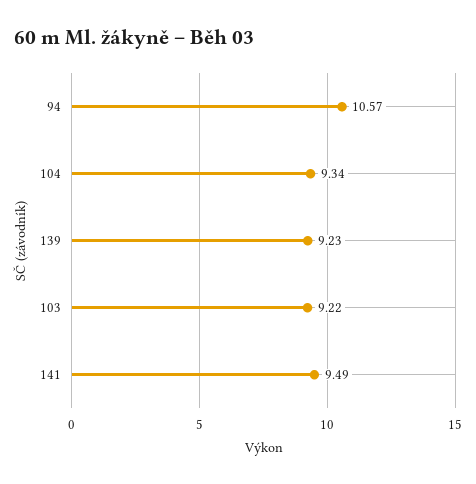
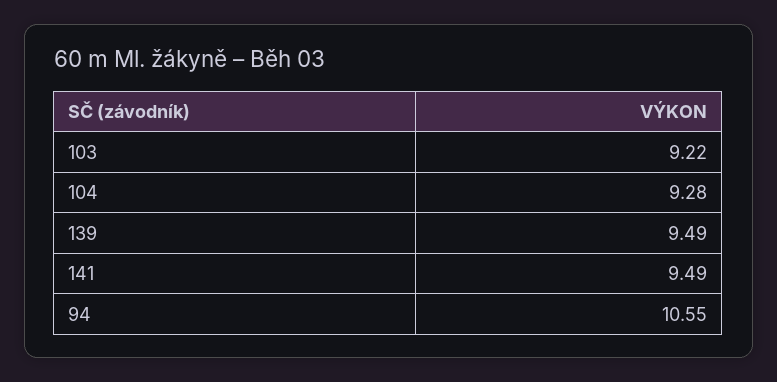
94: 10.57 -> 10.55
104: 9.34 -> 9.28
139: 9.23 -> 9.49

